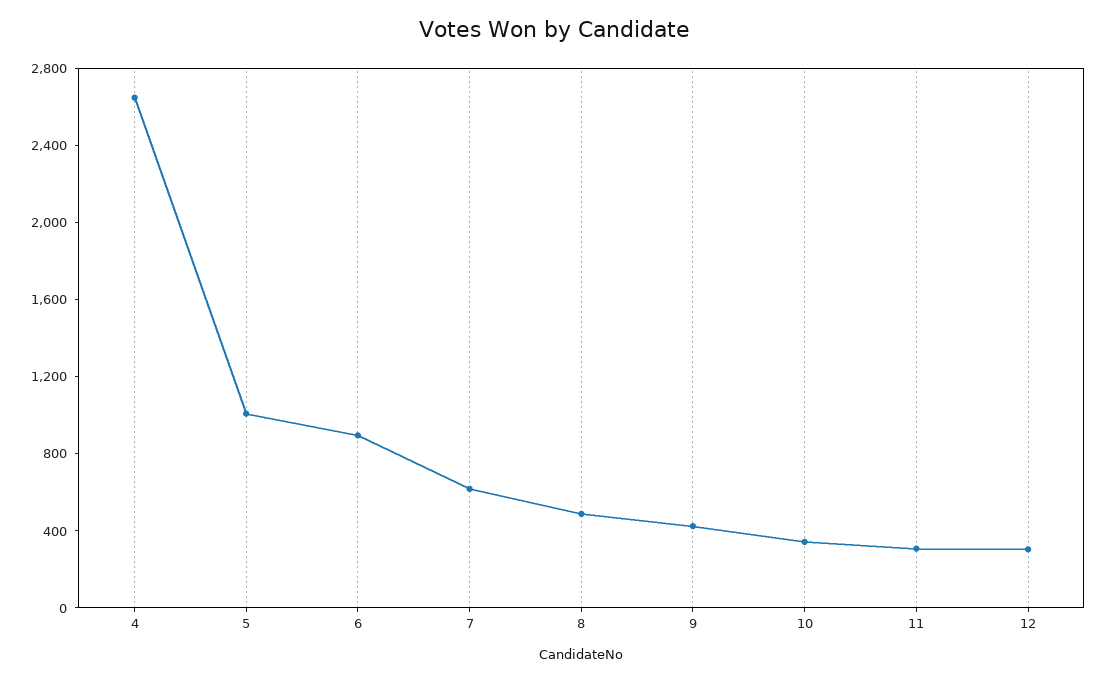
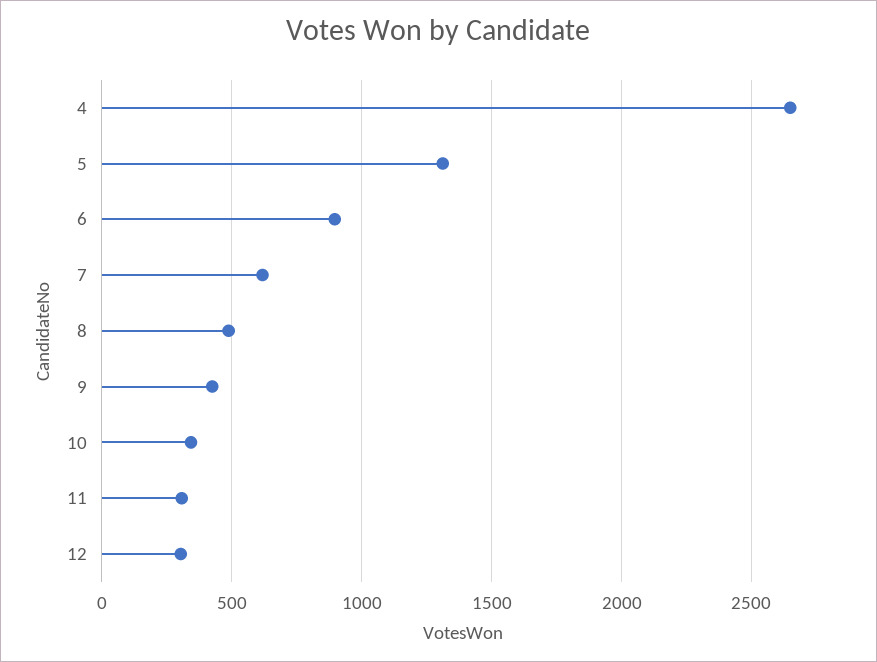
5: 1000 -> 1300

